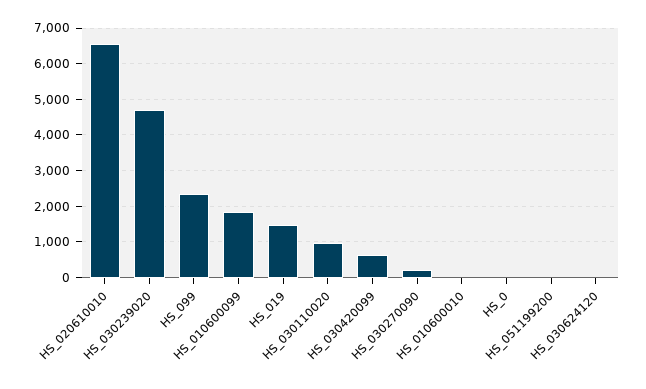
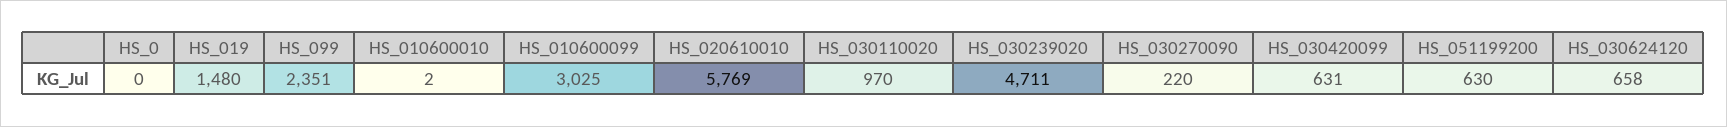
HS_020610010: 6600 -> 5769
HS_010600099: 1800 -> 3025
HS_051199200: 0 -> 630
HS_030624120: 0 -> 658

